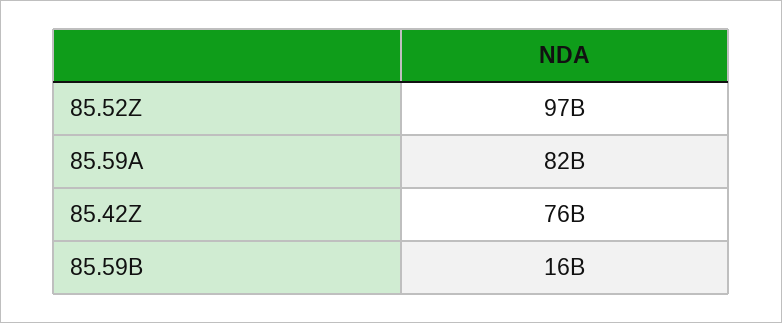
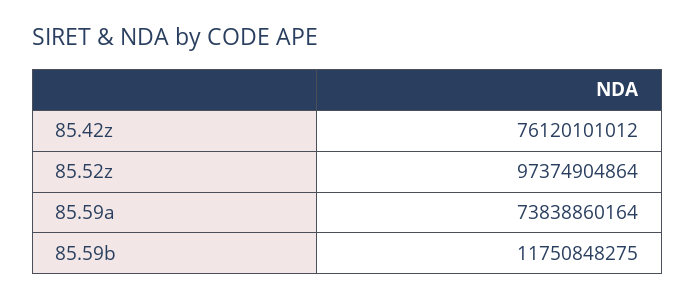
85.59A: 82000000000 -> 73838860164
85.59B: 16000000000 -> 11750848275

